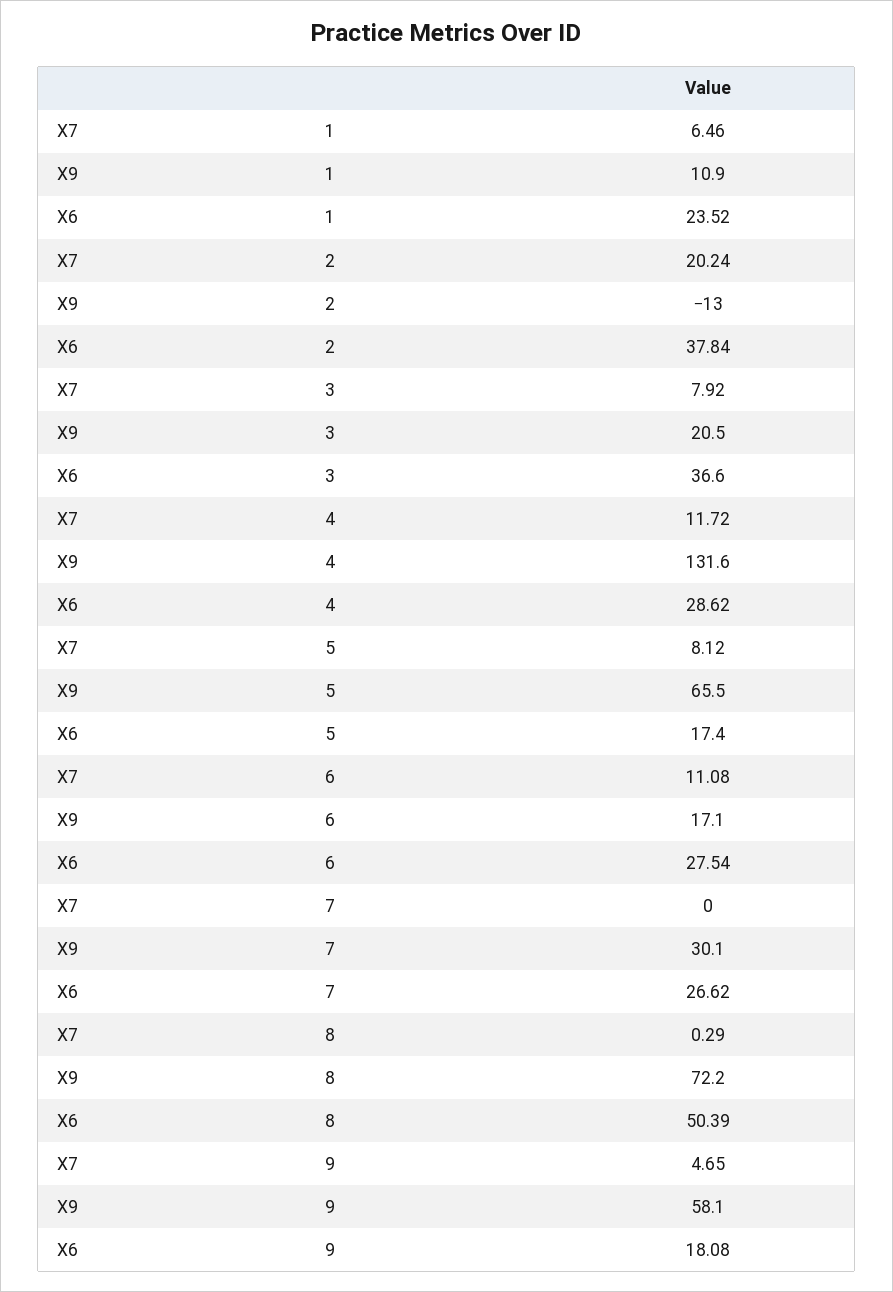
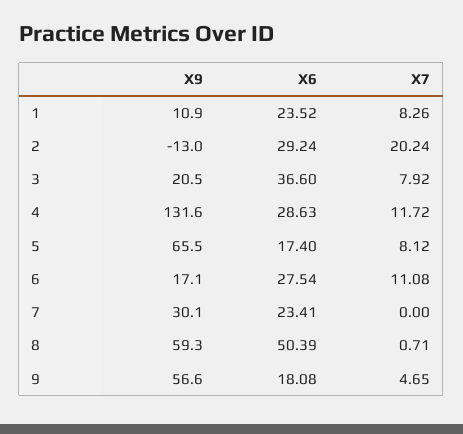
X7, 1: 6.46 -> 8.26
X6, 2: 37.84 -> 29.24
X6, 4: 28.62 -> 28.63
X6, 7: 26.62 -> 23.41
X7, 8: 0.29 -> 0.71
X9, 8: 72.2 -> 59.3
X9, 9: 58.1 -> 56.6

